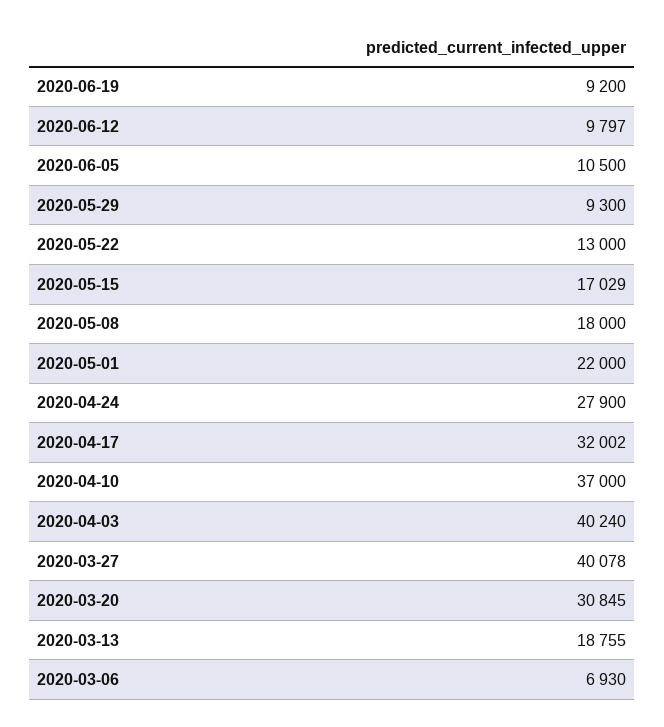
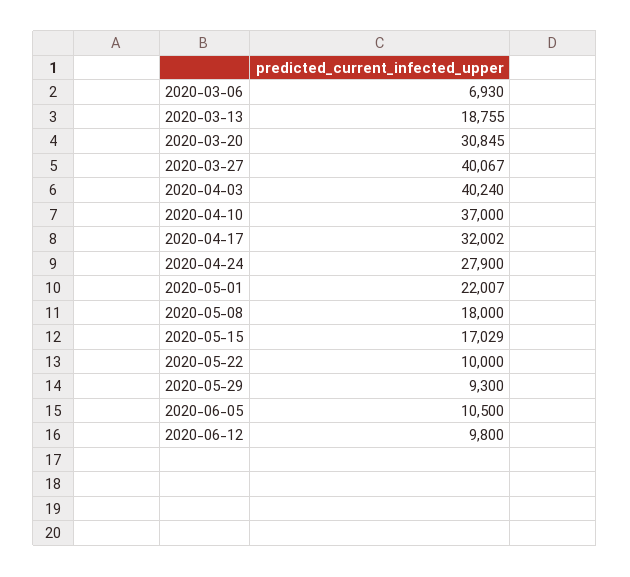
2020-06-19: 9200 -> none
2020-06-12: 9797 -> 9800
2020-05-22: 13000 -> 10000
2020-05-01: 22000 -> 22007
2020-03-27: 40078 -> 40067

